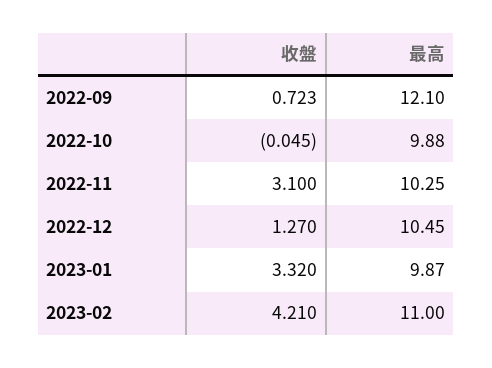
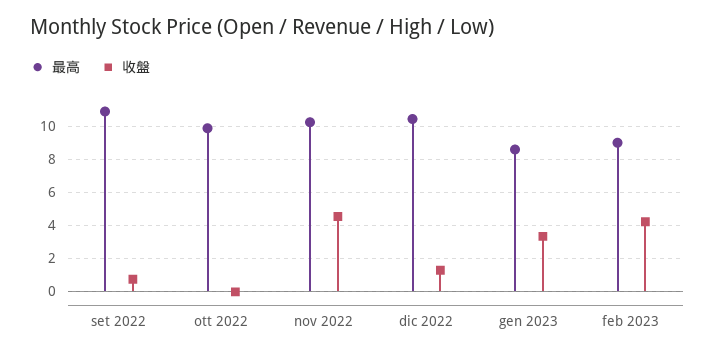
最高, 2022-09: 12.1 -> 11
收盤, 2022-11: 3.1 -> 4.5
最高, 2023-01: 9.87 -> 8.5
最高, 2023-02: 11 -> 9

